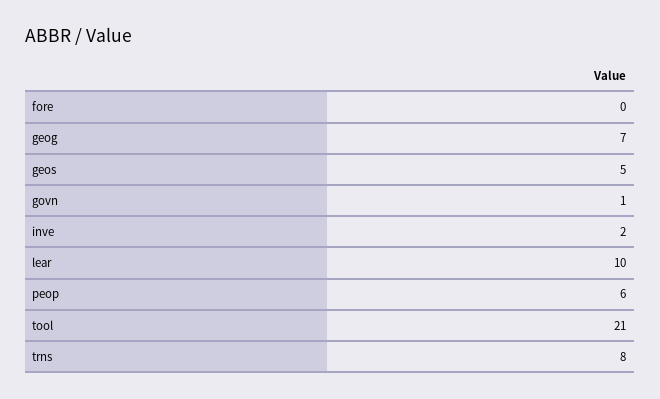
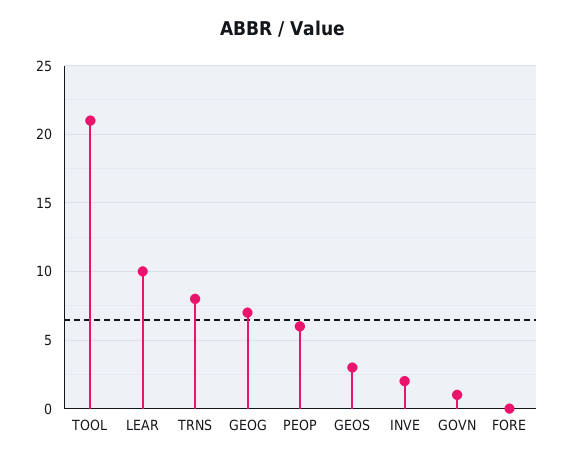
geos: 5 -> 3

